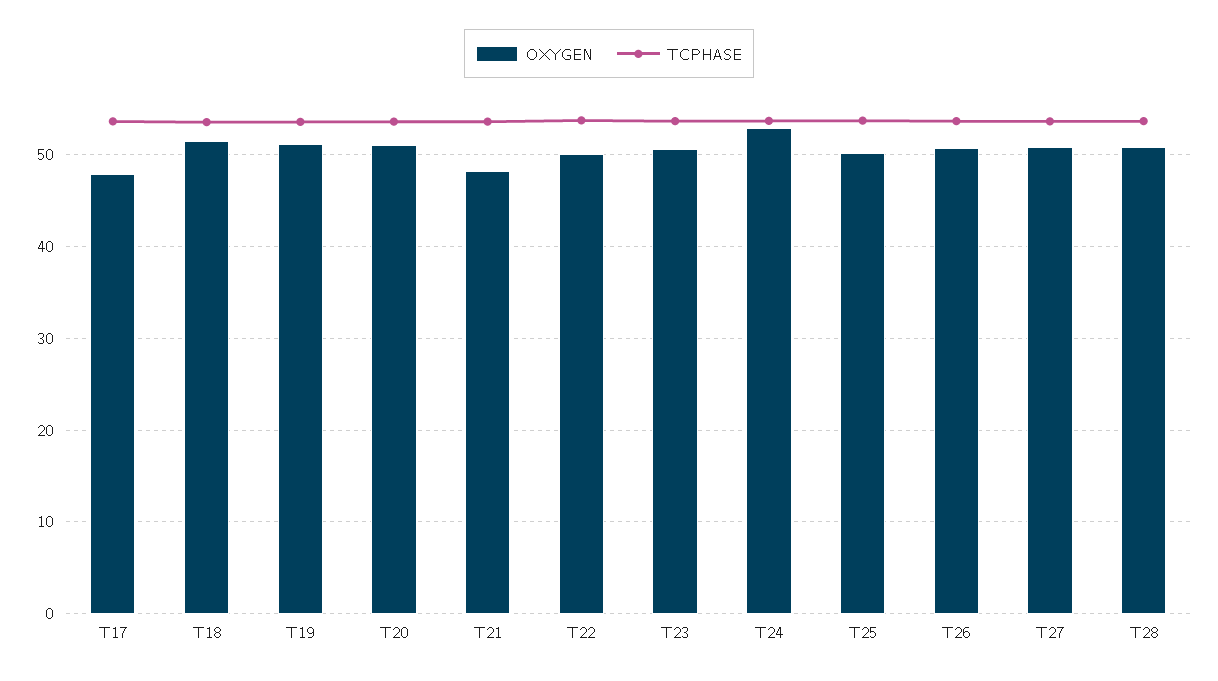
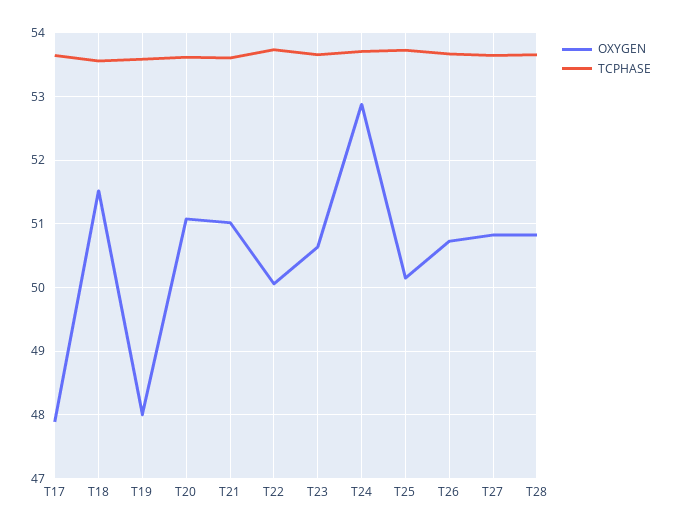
OXYGEN, T19: 51 -> 48
OXYGEN, T21: 48 -> 51

